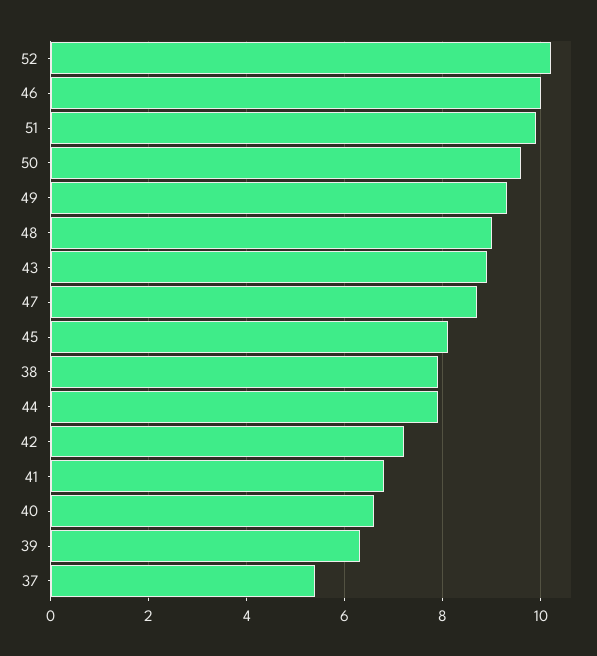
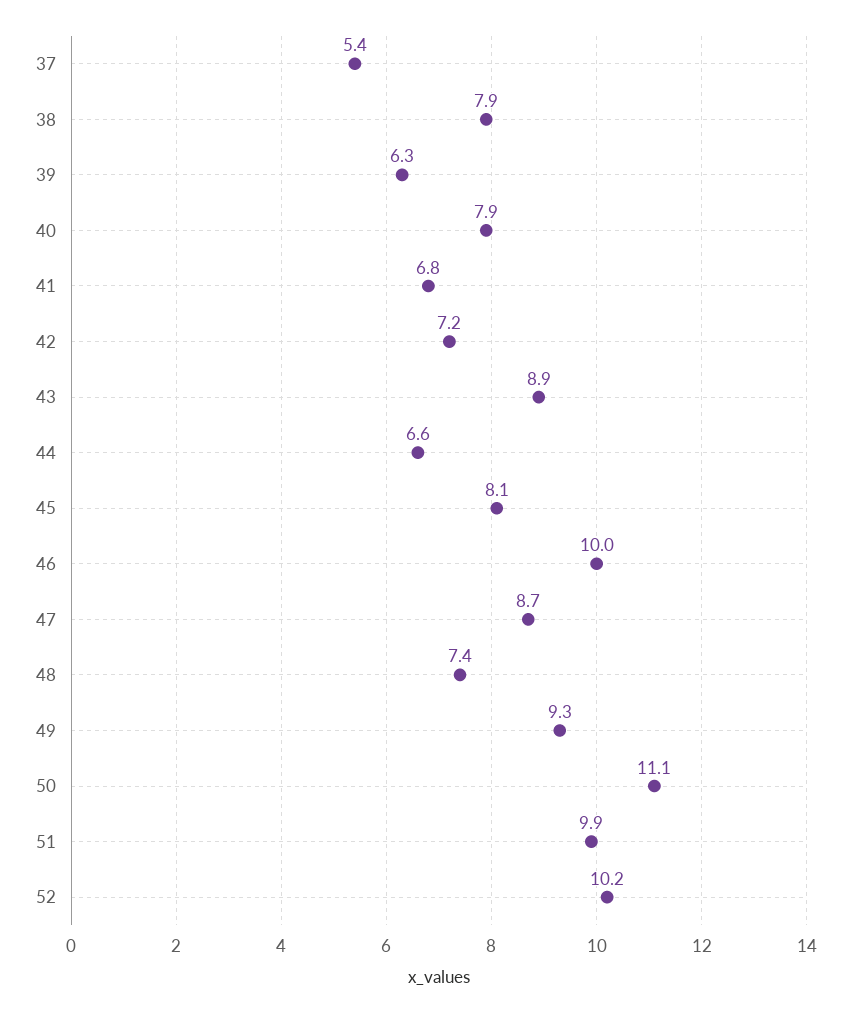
50: 9.5 -> 11.1
48: 9 -> 7.4
44: 8 -> 6.6
40: 6.5 -> 7.9

